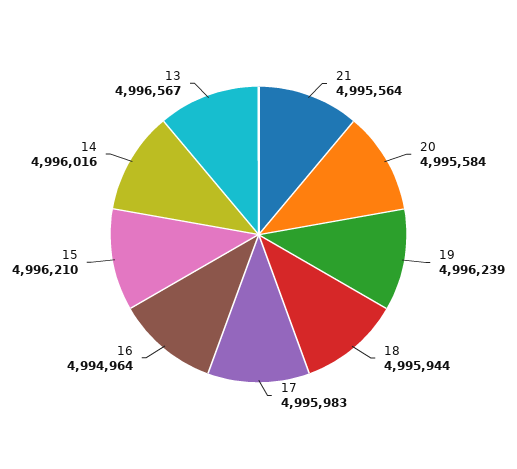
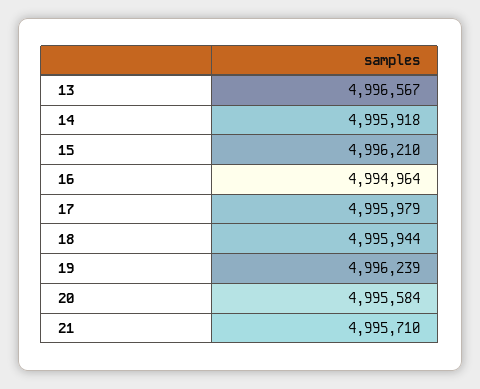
21: 4995564 -> 4995710
17: 4995983 -> 4995979
14: 4996016 -> 4995918

